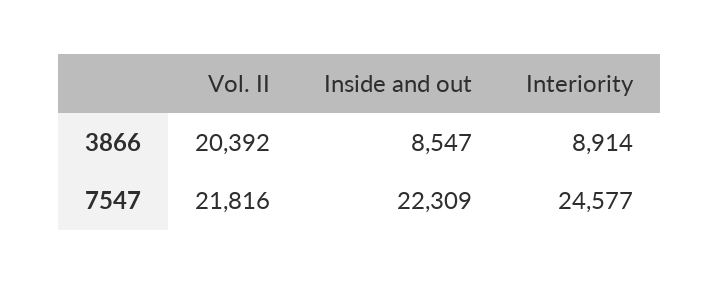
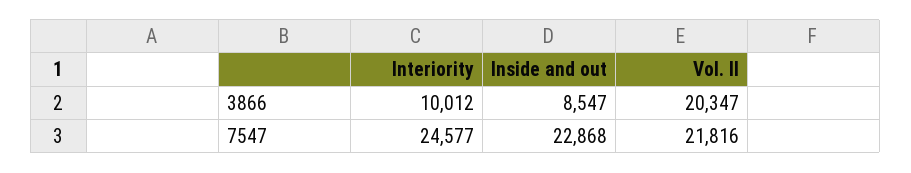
Vol. II, 3866: 20392 -> 20347
Interiority, 3866: 8914 -> 10012
Inside and out, 7547: 22309 -> 22868

